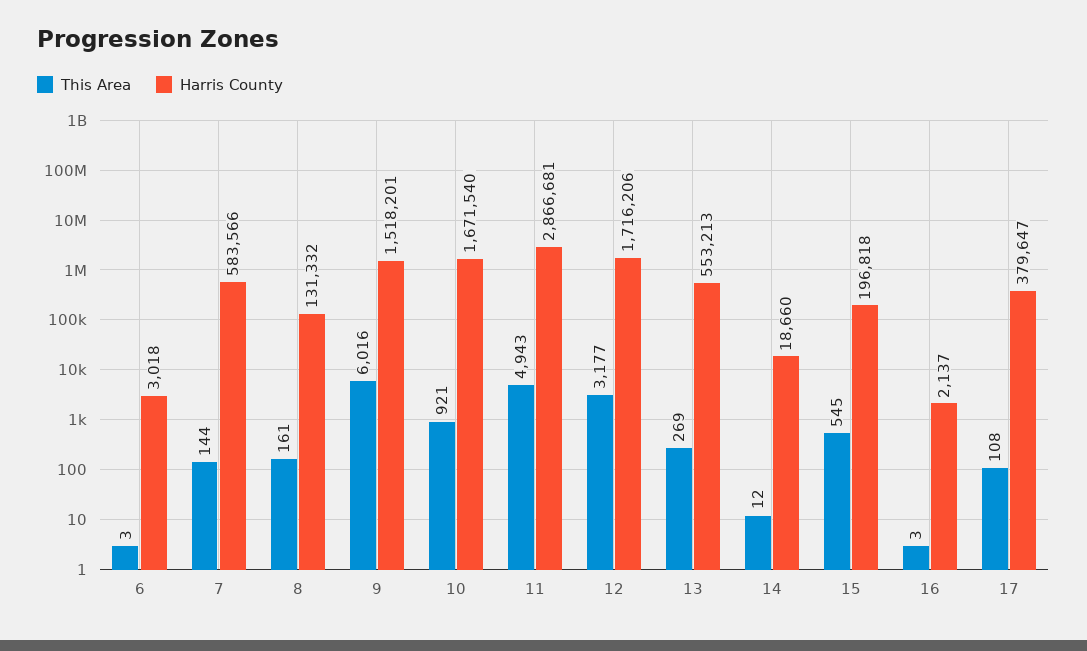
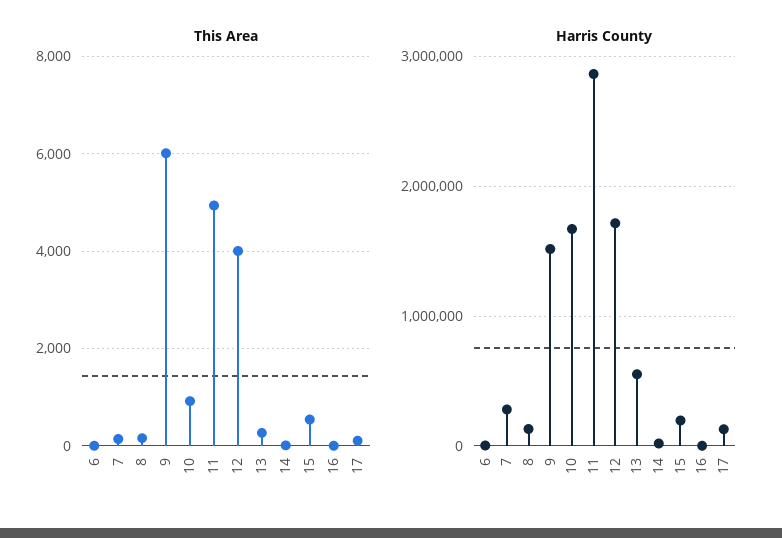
Harris County, 7: 583566 -> 300000
This Area, 12: 3177 -> 4000
Harris County, 17: 379647 -> 100000

